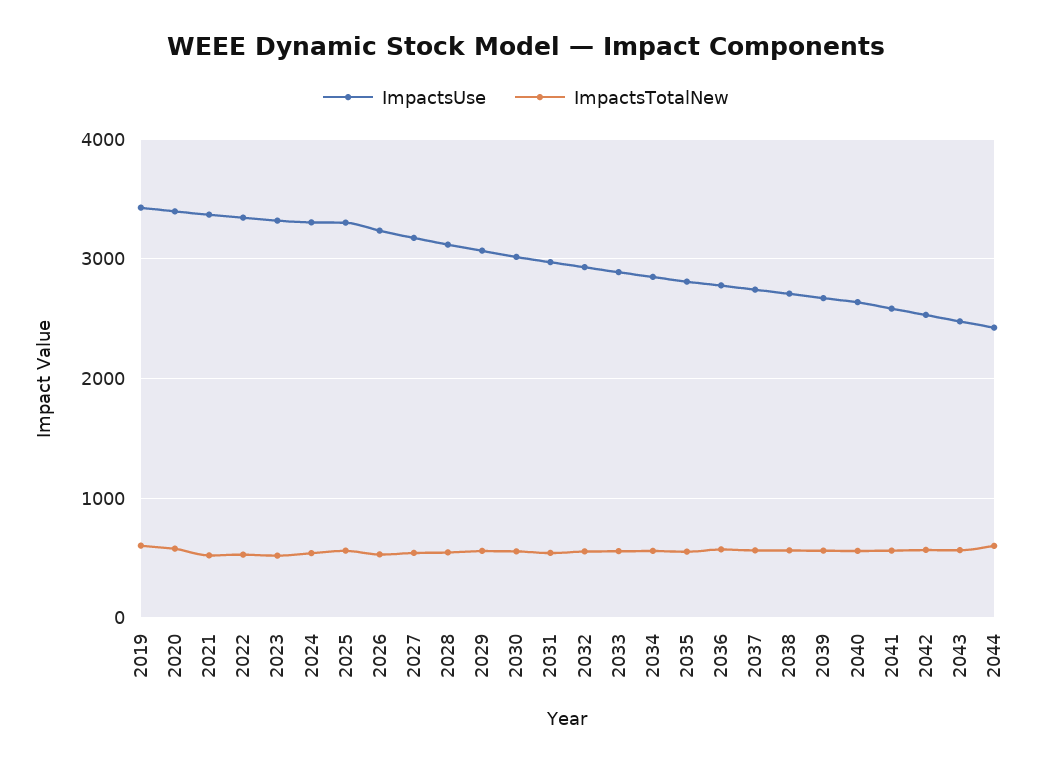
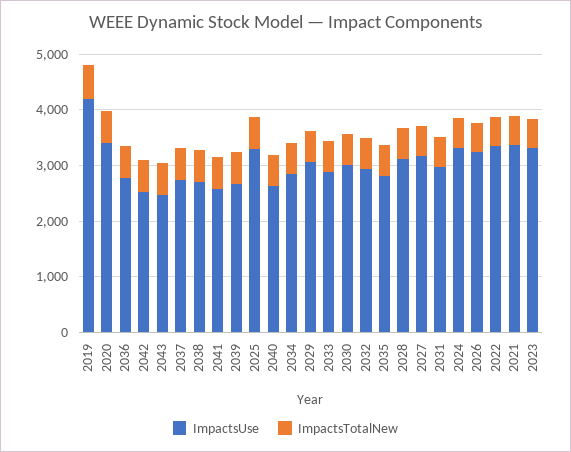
ImpactsUse, 2019: 3400 -> 4200
ImpactsUse, 2044: 2400 -> none
ImpactsTotalNew, 2044: 600 -> none

